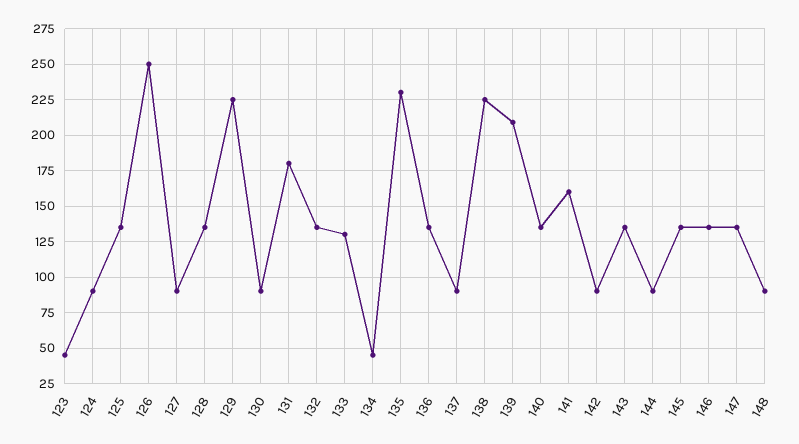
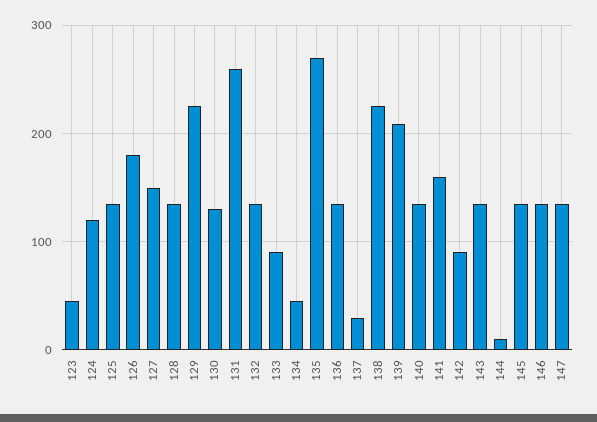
124: 90 -> 120
126: 250 -> 180
127: 90 -> 150
130: 90 -> 130
131: 180 -> 260
133: 130 -> 90
135: 230 -> 270
137: 90 -> 30
144: 90 -> 10
148: 90 -> none

